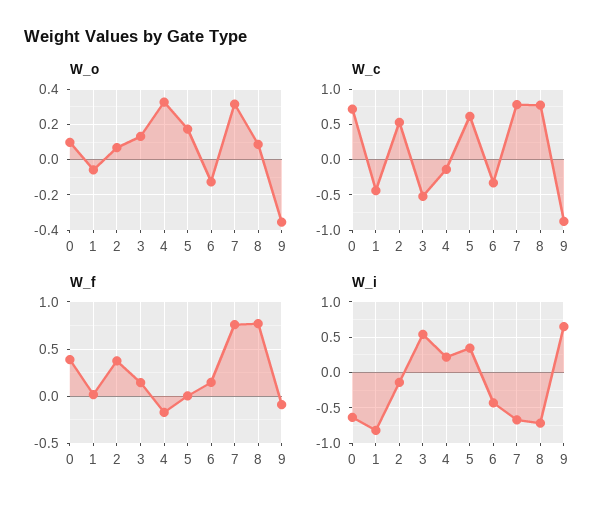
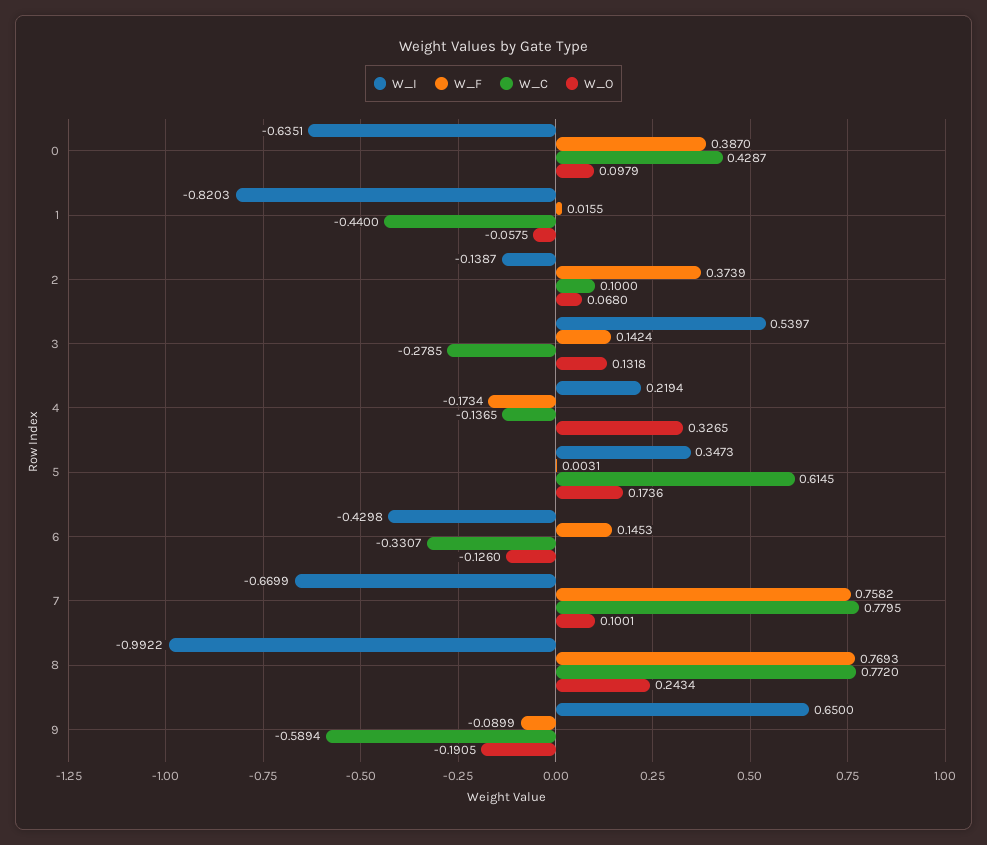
W_o, 7: 0.3 -> 0.1001
W_o, 8: 0.1 -> 0.2434
W_o, 9: -0.35 -> -0.1905
W_c, 0: 0.7 -> 0.4287
W_c, 2: 0.5 -> 0.1
W_c, 3: -0.5 -> -0.2785
W_c, 9: -0.9 -> -0.5894
W_i, 8: -0.7 -> -0.9922

